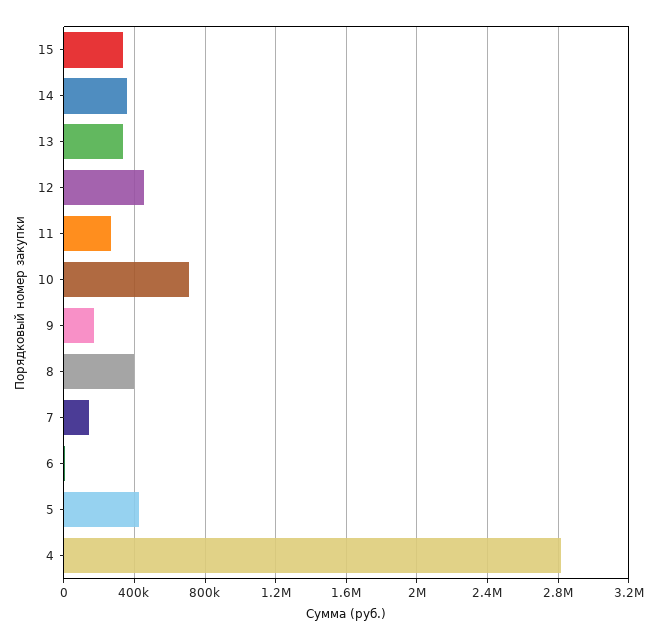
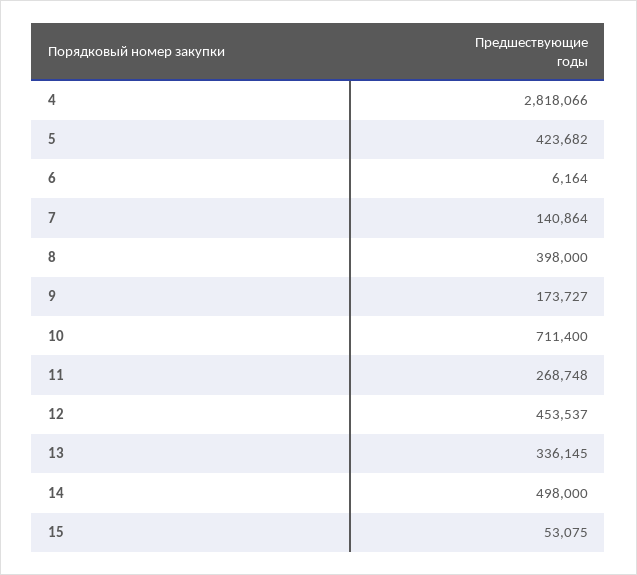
15: 350000 -> 53075
14: 350000 -> 498000

